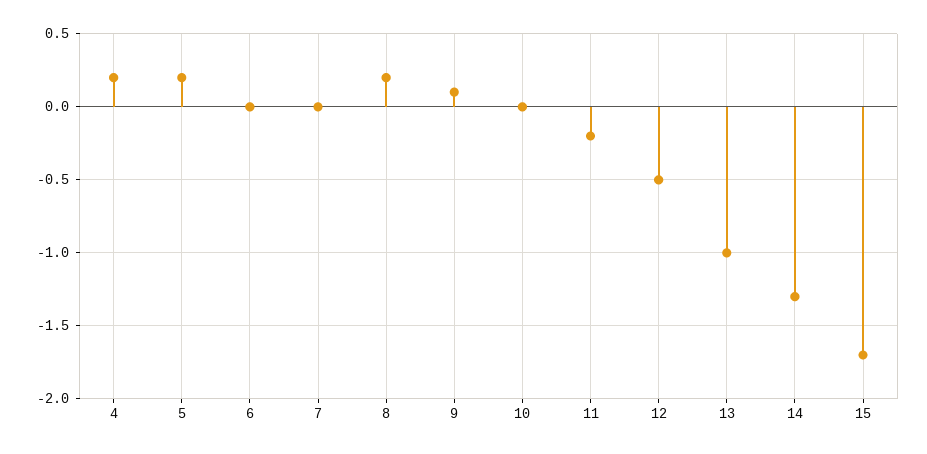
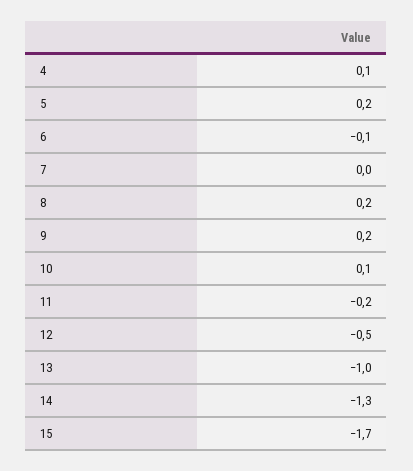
4: 0.2 -> 0.1
6: 0 -> -0.1
9: 0.1 -> 0.2
10: 0 -> 0.1

